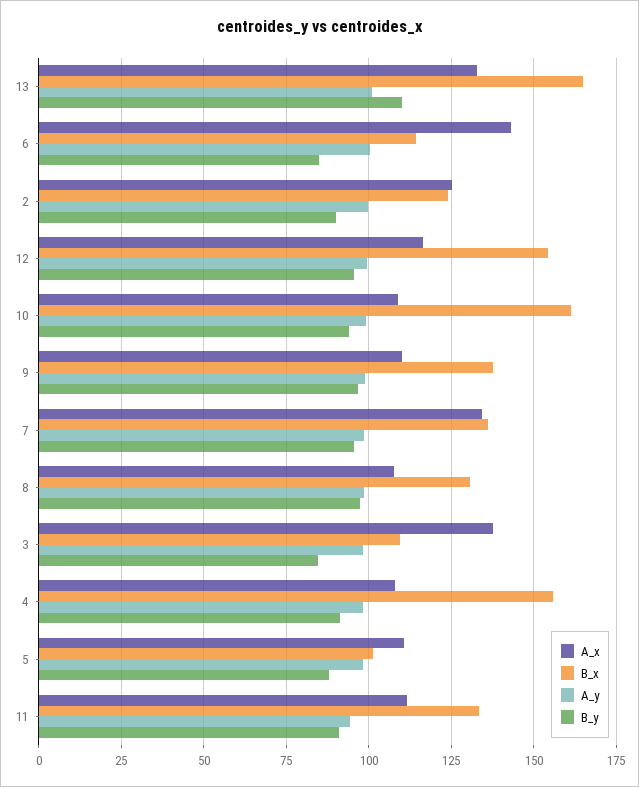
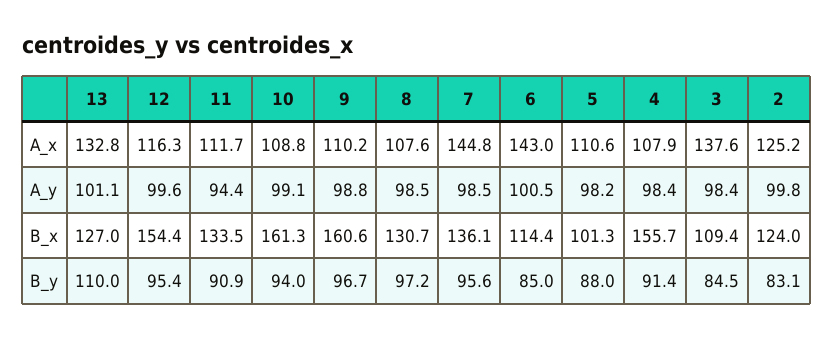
B_x, 13: 165 -> 127
B_y, 2: 90 -> 83.1
B_x, 9: 137.5 -> 160.6
A_x, 7: 135 -> 144.8

